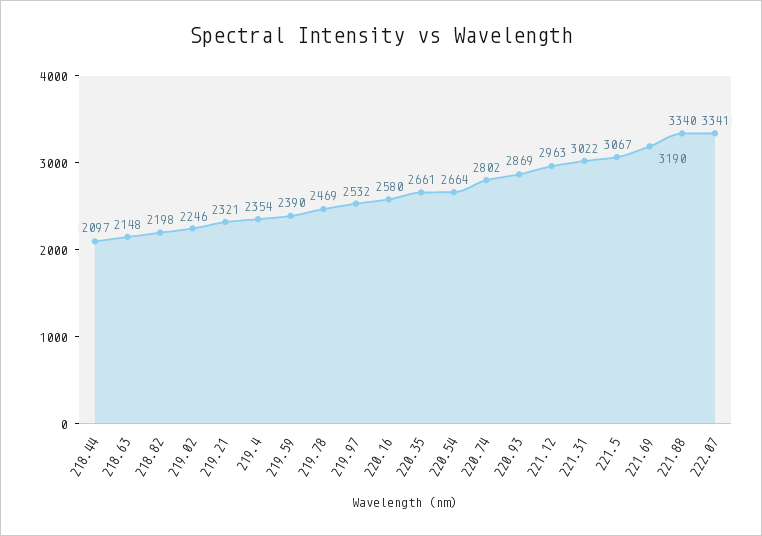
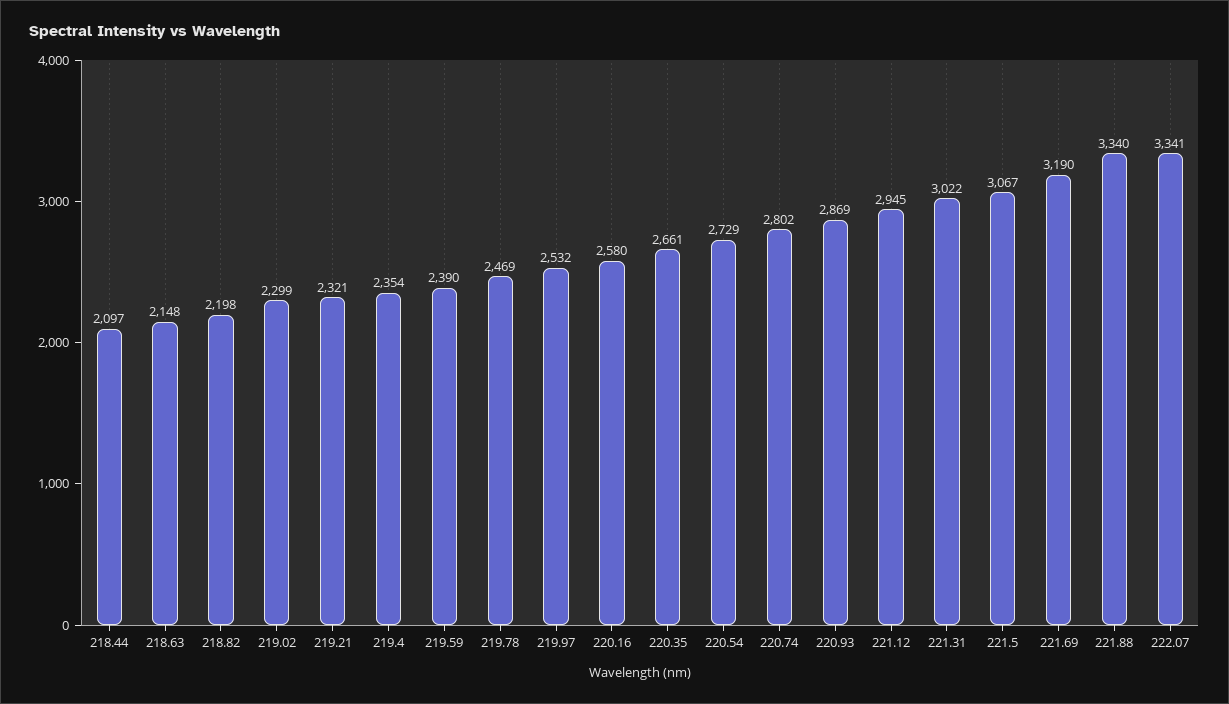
219.02: 2246 -> 2299
220.54: 2664 -> 2729
221.12: 2963 -> 2945

